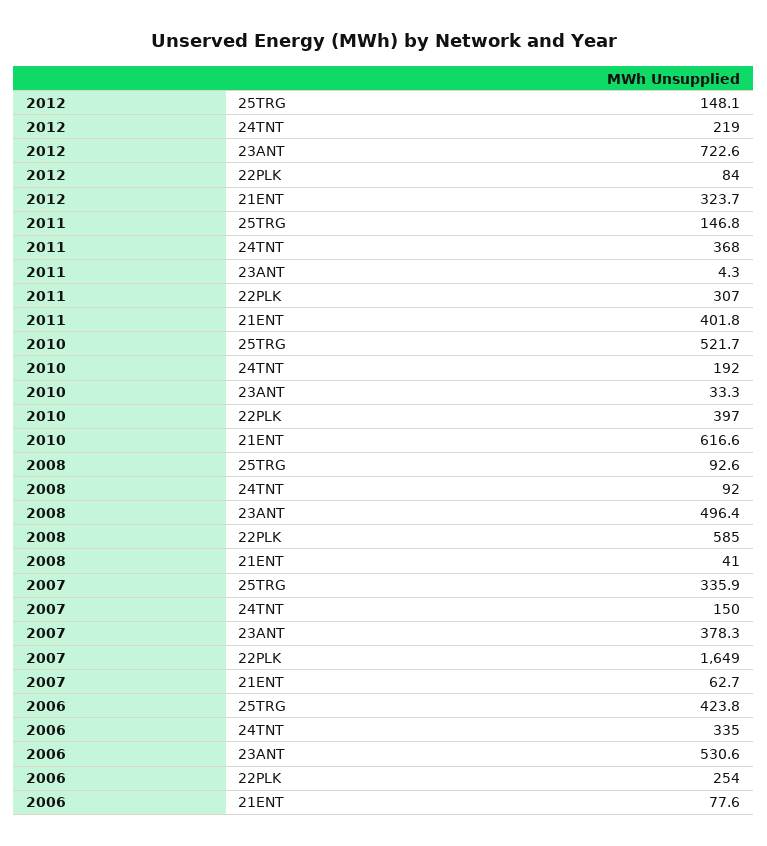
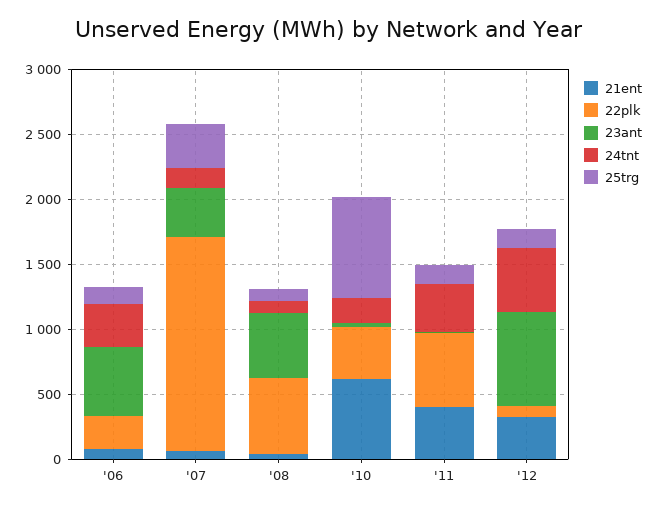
24TNT, 2012: 219 -> 500
22PLK, 2011: 307 -> 600
25TRG, 2010: 521.7 -> 800
25TRG, 2006: 423.8 -> 100

